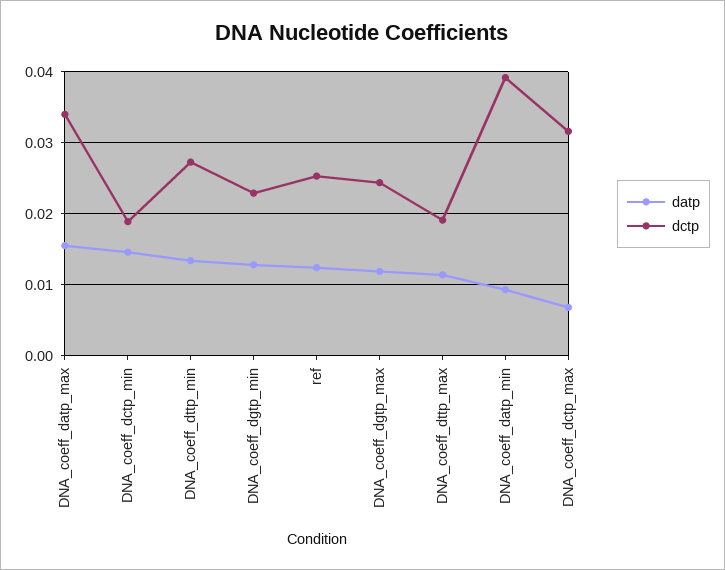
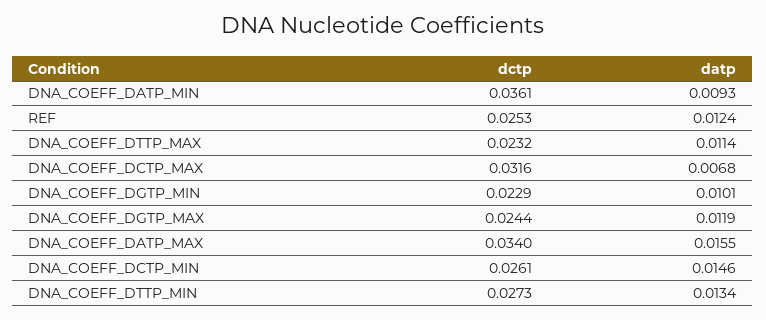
dctp, DNA_coeff_dctp_min: 0.019 -> 0.0261
datp, DNA_coeff_dgtp_min: 0.013 -> 0.0101
dctp, DNA_coeff_dttp_max: 0.019 -> 0.0232
dctp, DNA_coeff_datp_min: 0.039 -> 0.0361

